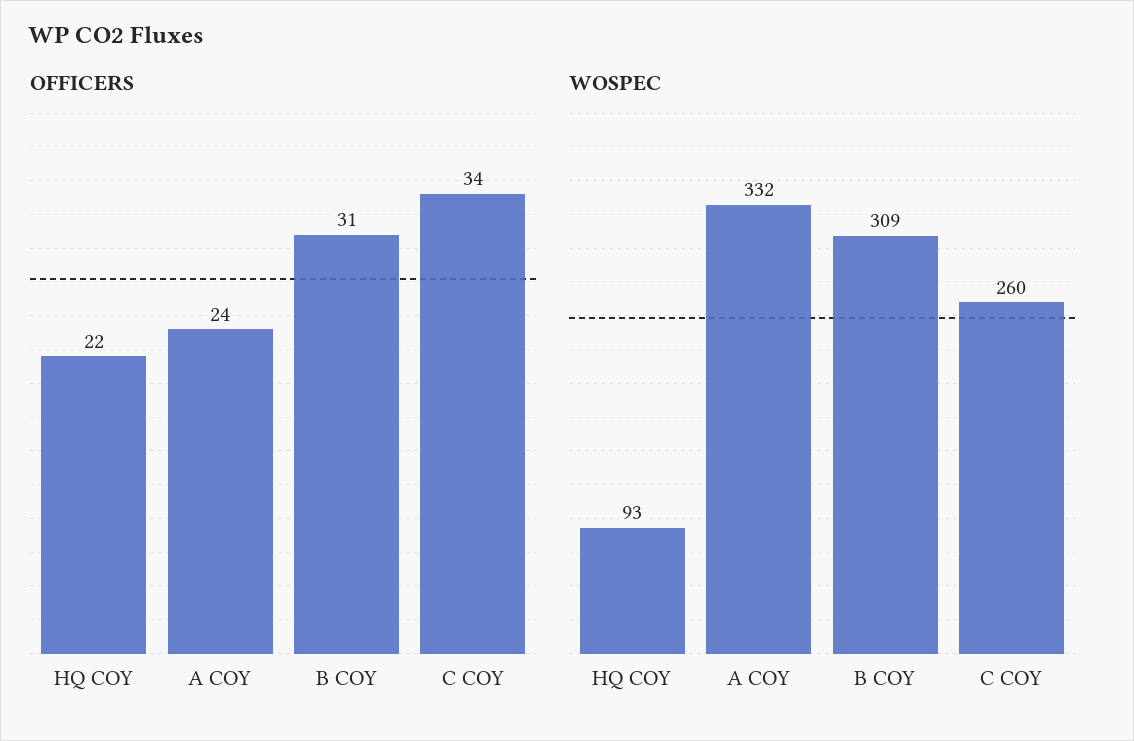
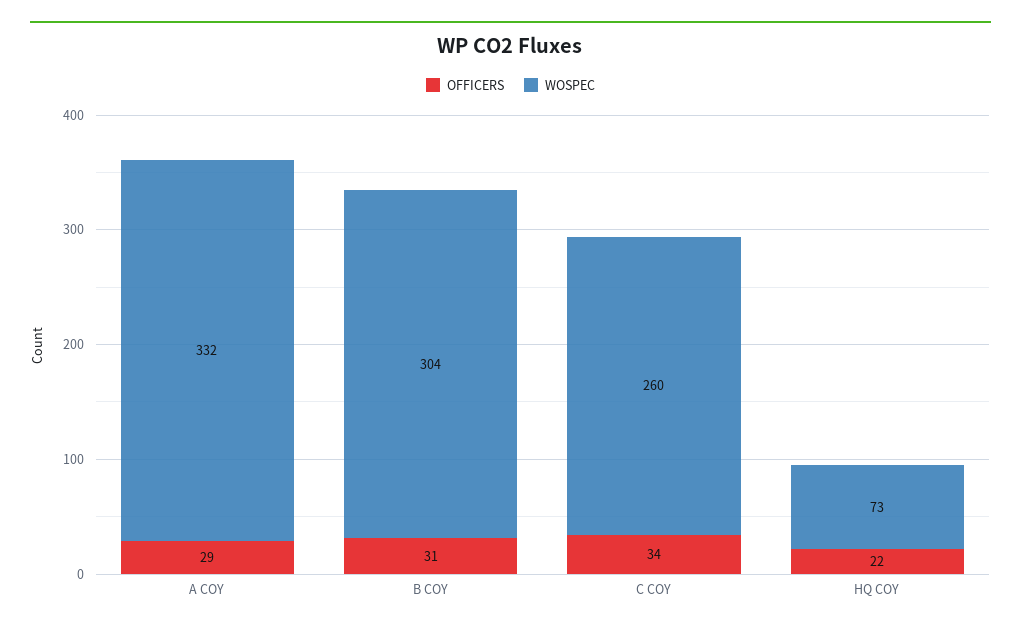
OFFICERS, A COY: 24 -> 29
WOSPEC, HQ COY: 93 -> 73
WOSPEC, B COY: 309 -> 304

